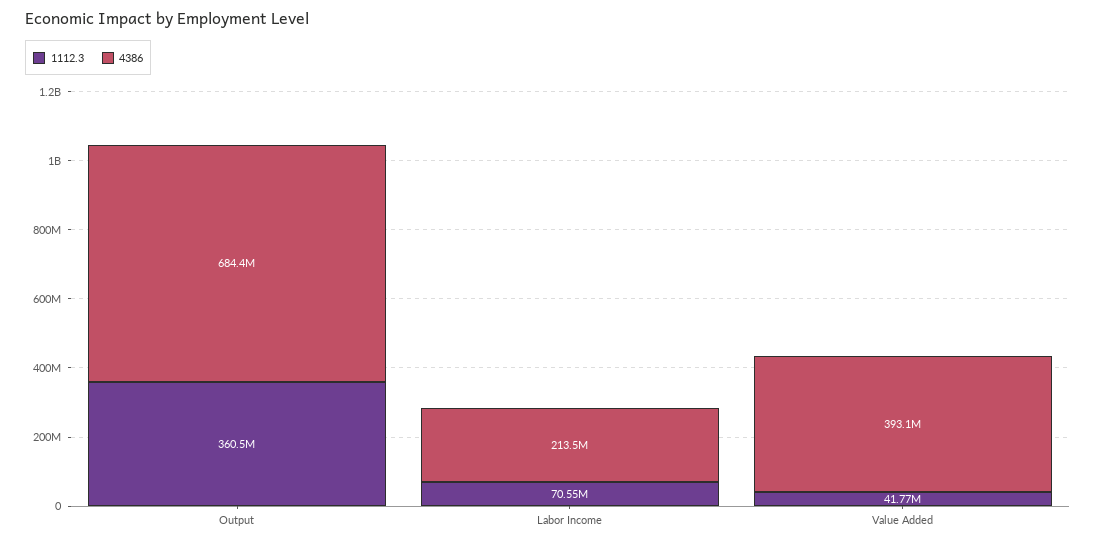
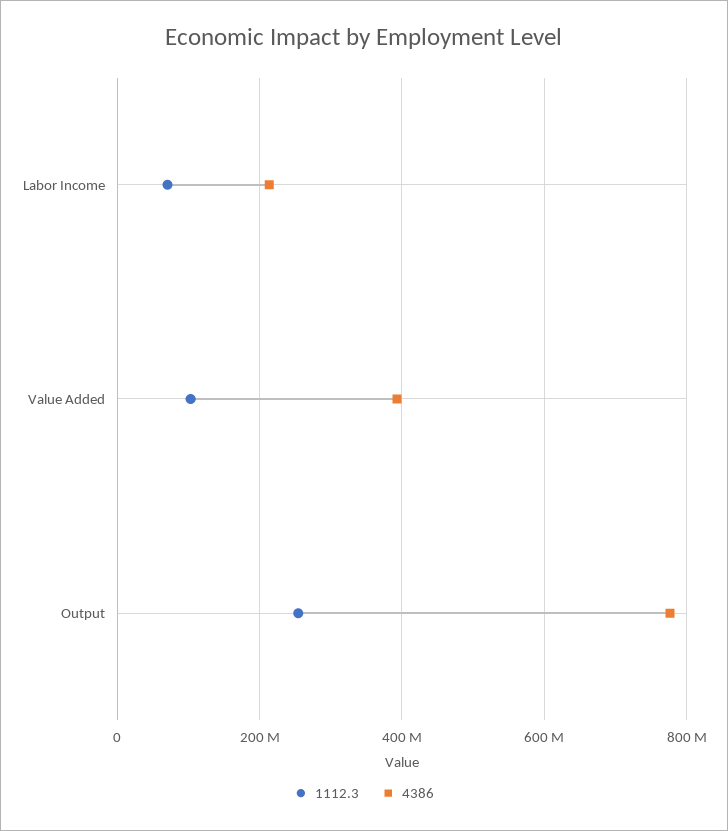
1112.3, Output: 360500000 -> 260000000
4386, Output: 684400000 -> 780000000
1112.3, Value Added: 41770000 -> 100000000

